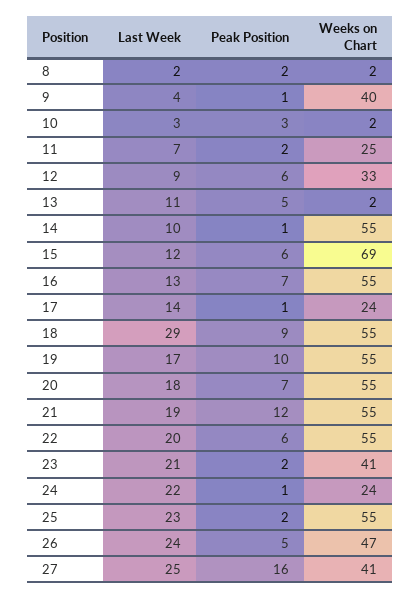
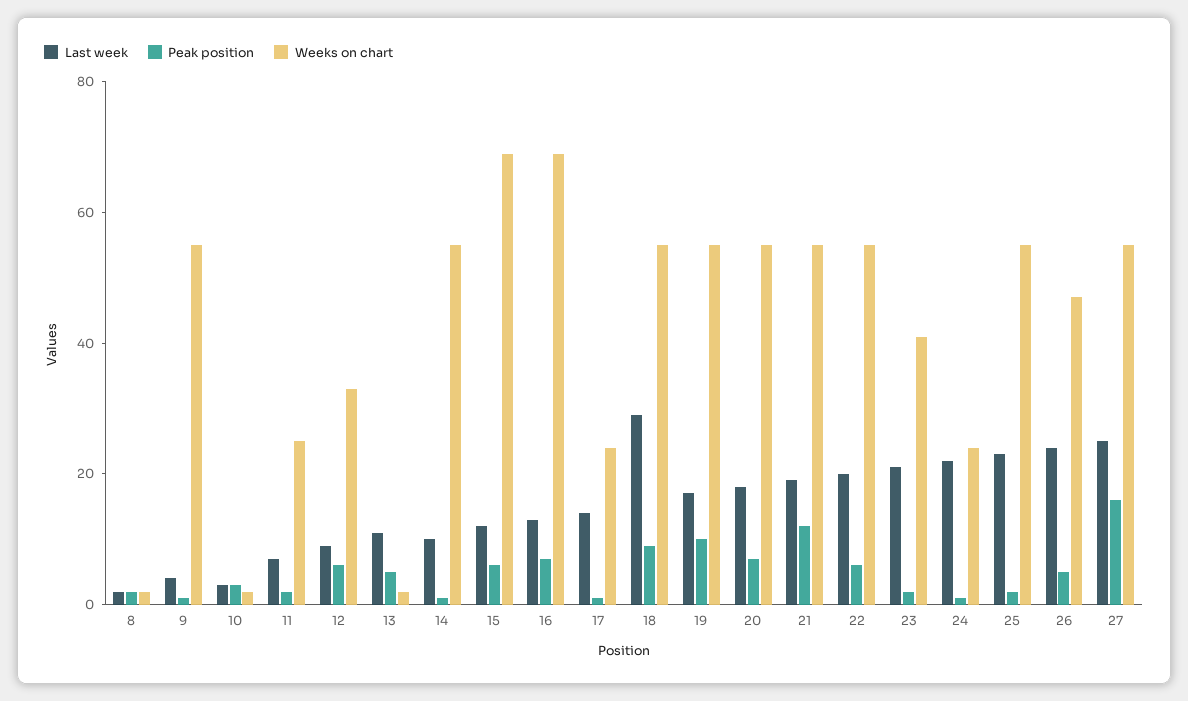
Weeks on Chart, 9: 40 -> 55
Weeks on Chart, 16: 55 -> 70
Weeks on Chart, 27: 41 -> 55

